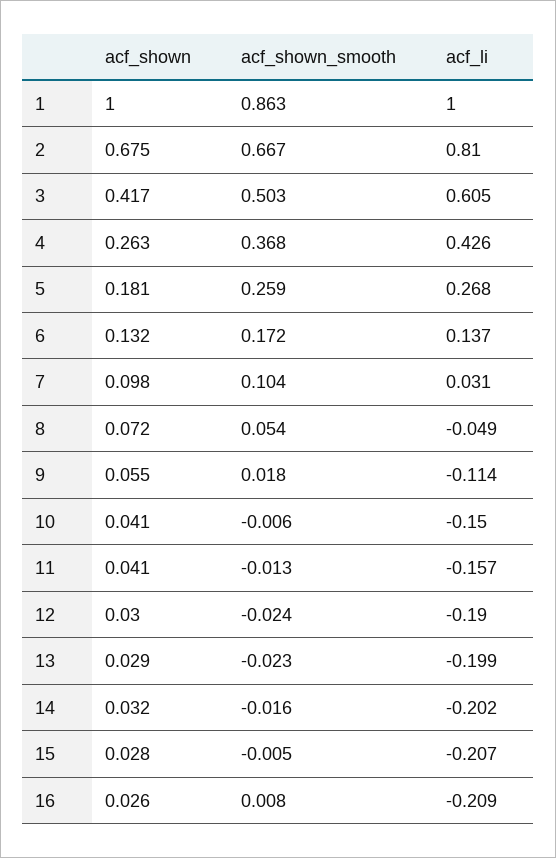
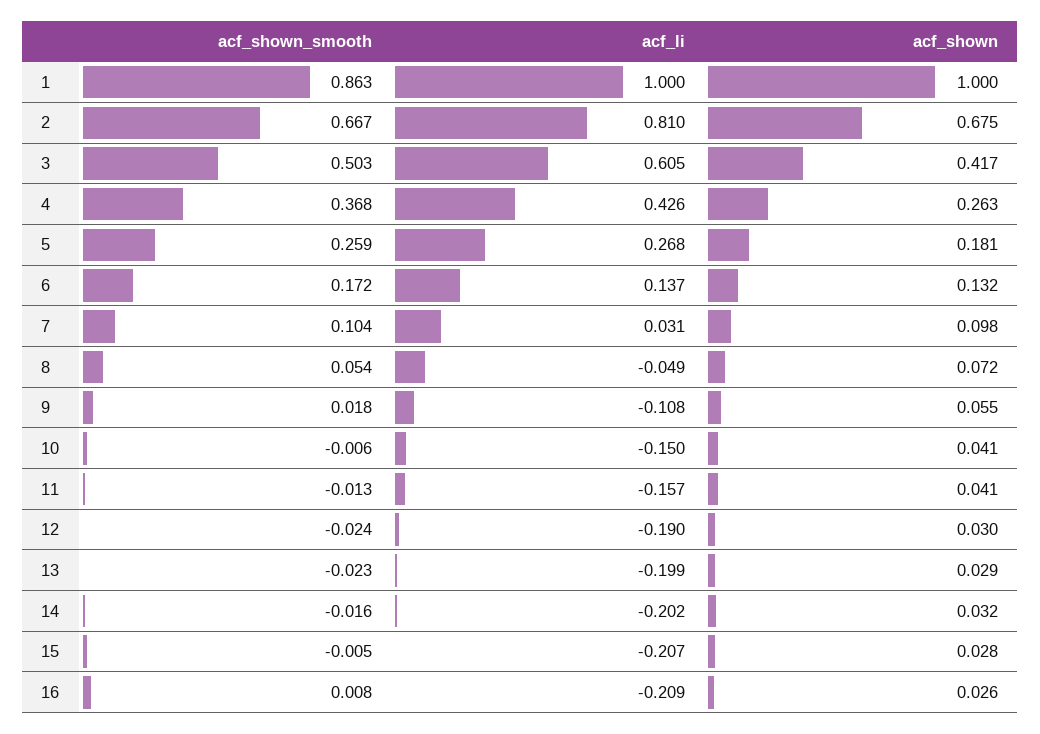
acf_li, 9: -0.114 -> -0.108

